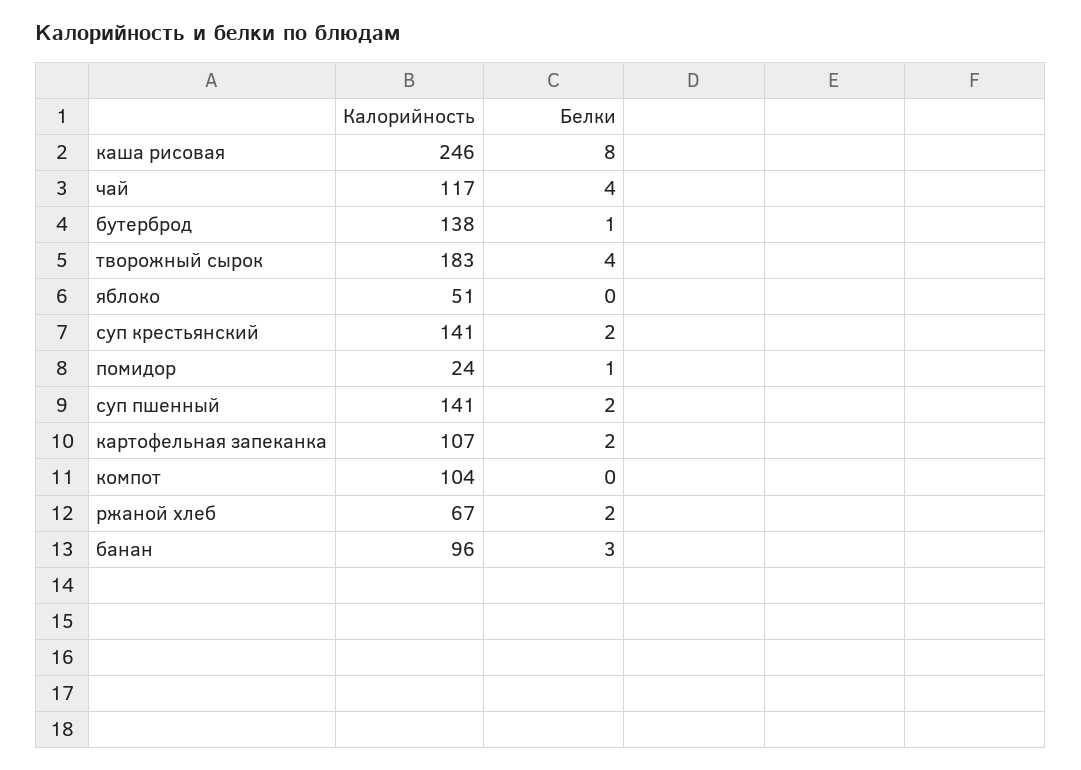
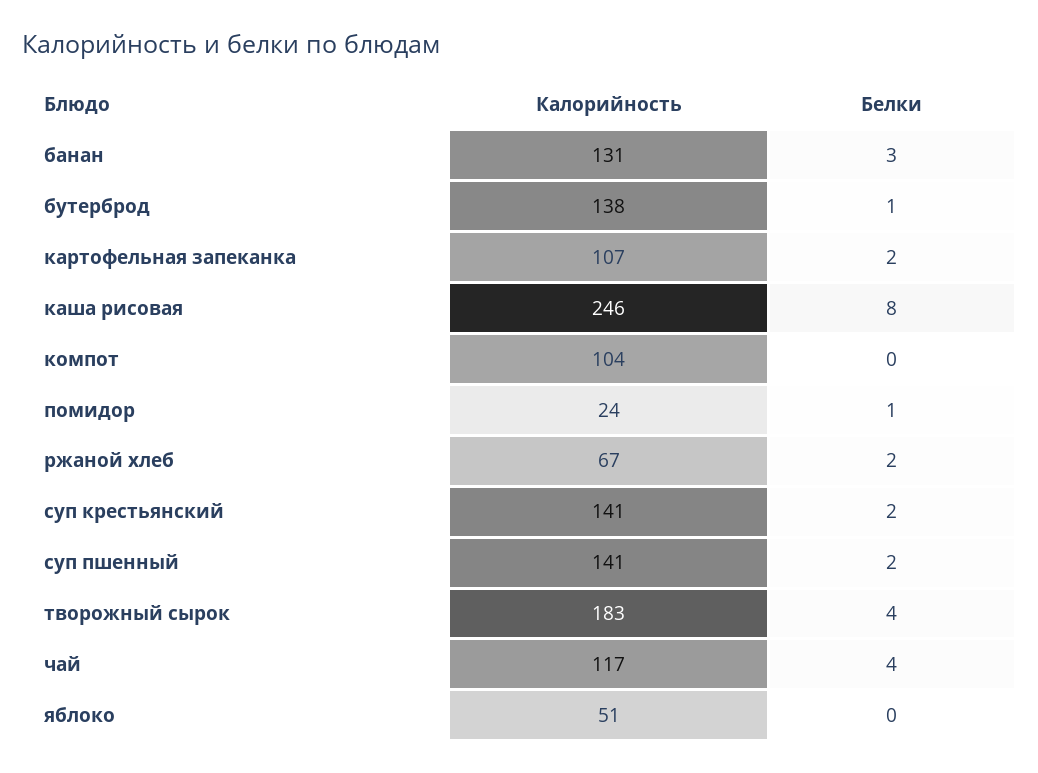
Калорийность, банан: 96 -> 131

